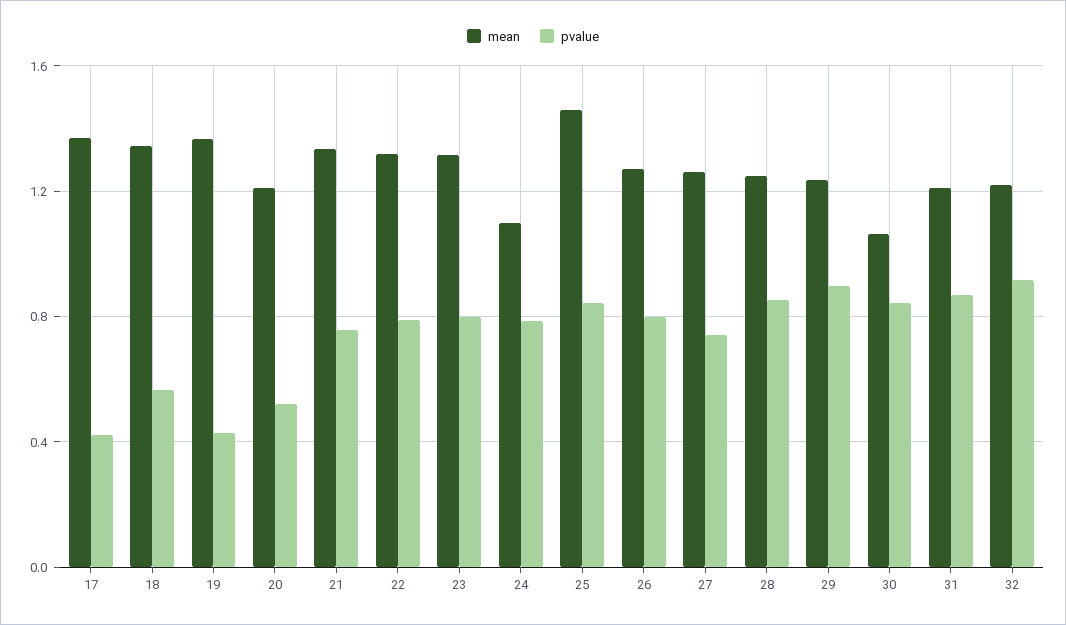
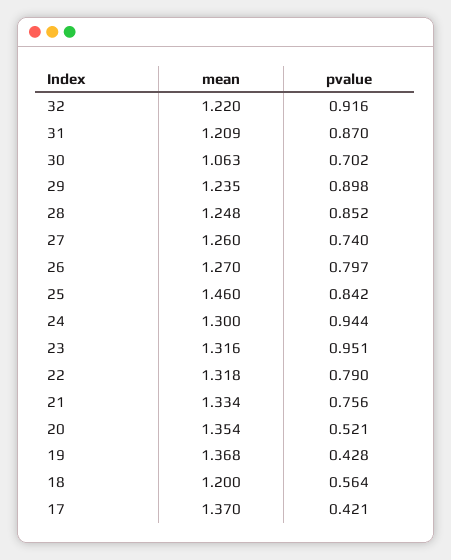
mean, 18: 1.35 -> 1.2
mean, 20: 1.2 -> 1.354
pvalue, 23: 0.8 -> 0.951
mean, 24: 1.1 -> 1.3
pvalue, 24: 0.8 -> 0.944
pvalue, 30: 0.85 -> 0.702

